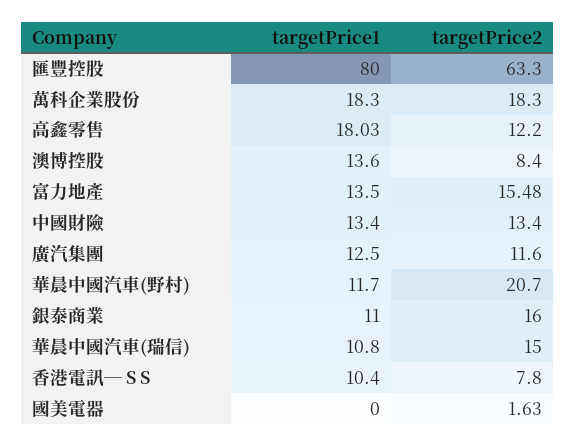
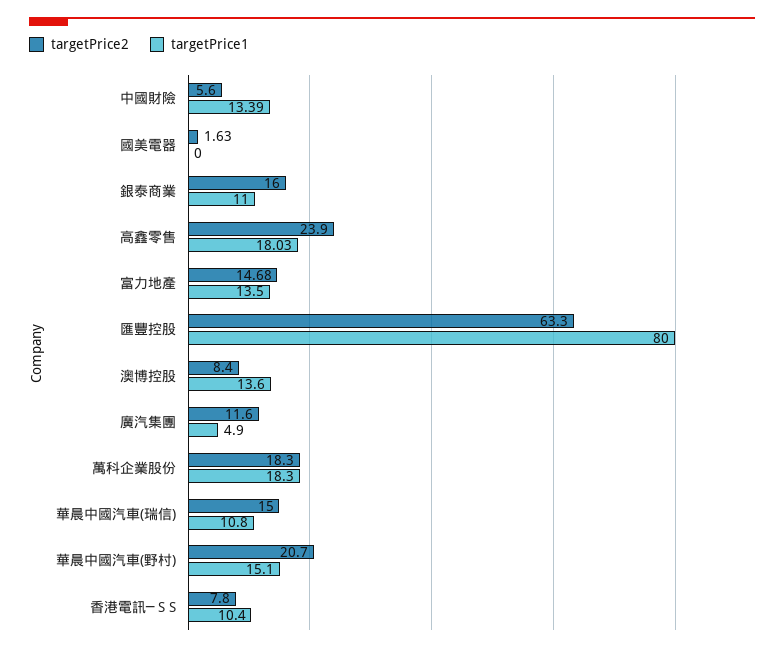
targetPrice2, 高鑫零售: 12.2 -> 23.9
targetPrice2, 富力地產: 15.48 -> 14.68
targetPrice1, 中國財險: 13.4 -> 13.39
targetPrice2, 中國財險: 13.4 -> 5.6
targetPrice1, 廣汽集團: 12.5 -> 4.9
targetPrice1, 華晨中國汽車(野村): 11.7 -> 15.1

